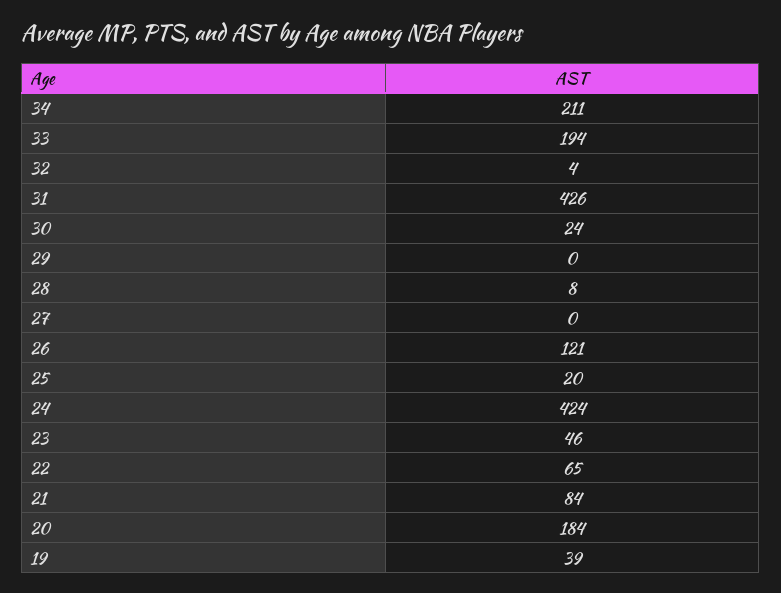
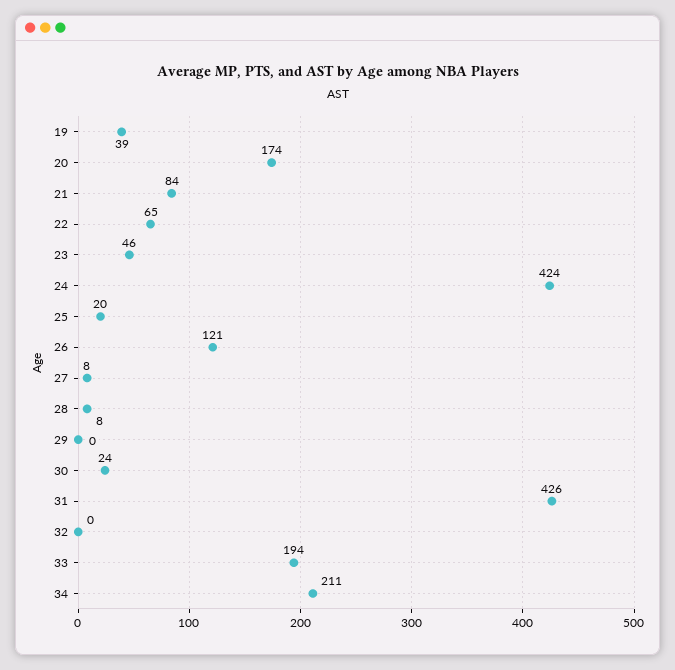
32: 4 -> 0
27: 0 -> 8
20: 184 -> 174

